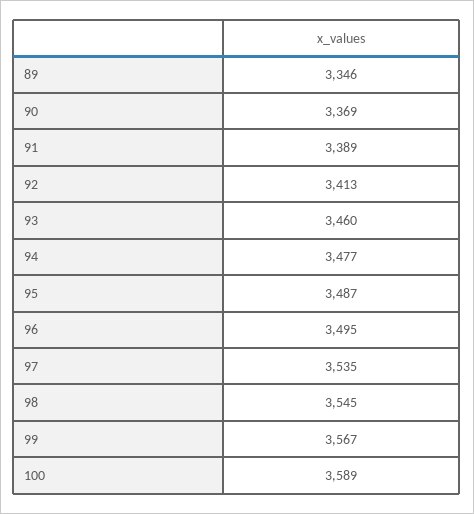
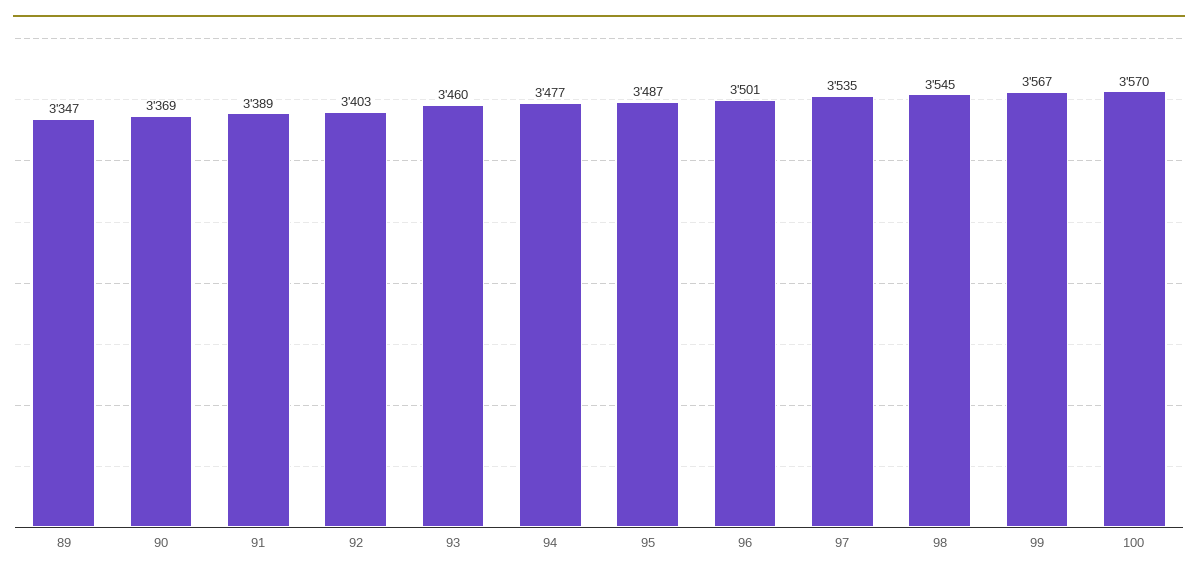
89: 3346 -> 3347
92: 3413 -> 3403
96: 3495 -> 3501
100: 3589 -> 3570

